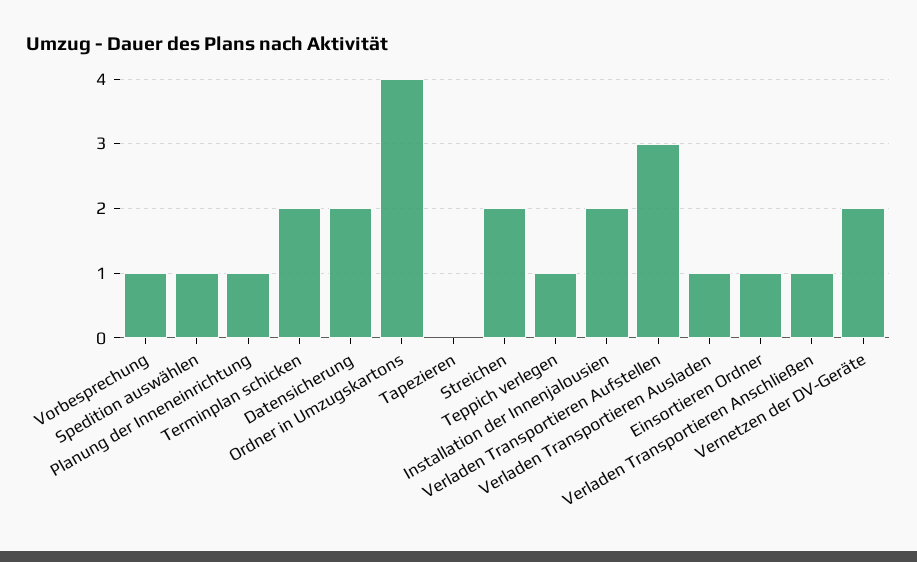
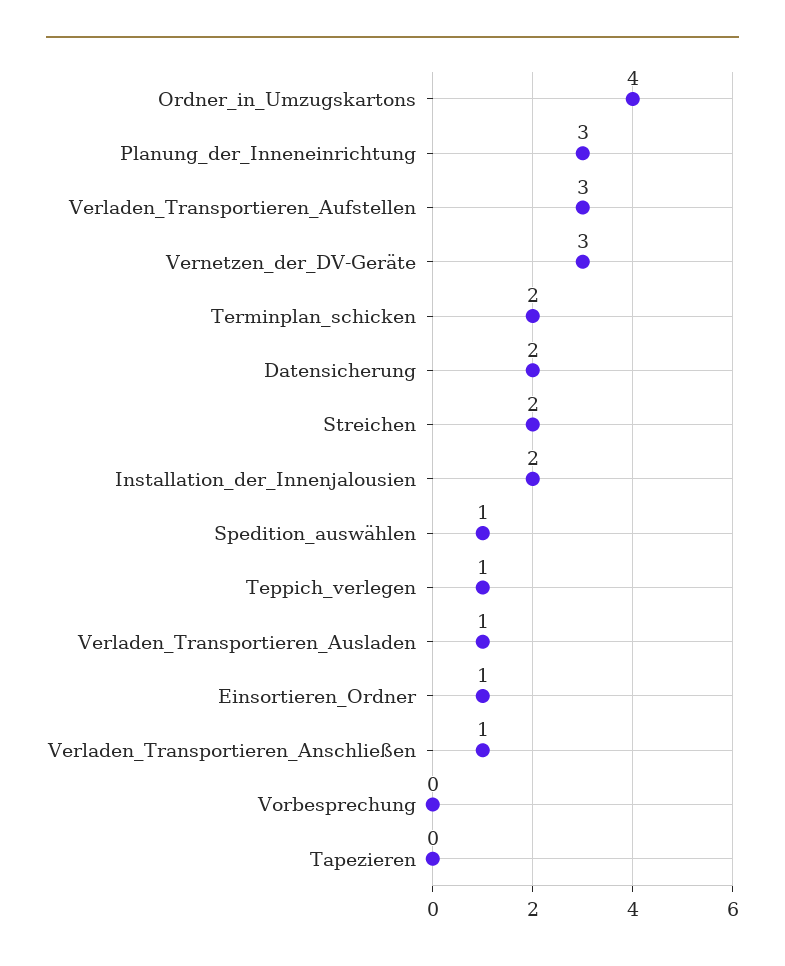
Vorbesprechung: 1 -> 0
Planung der Inneneinrichtung: 1 -> 3
Vernetzen der DV-Geräte: 2 -> 3

